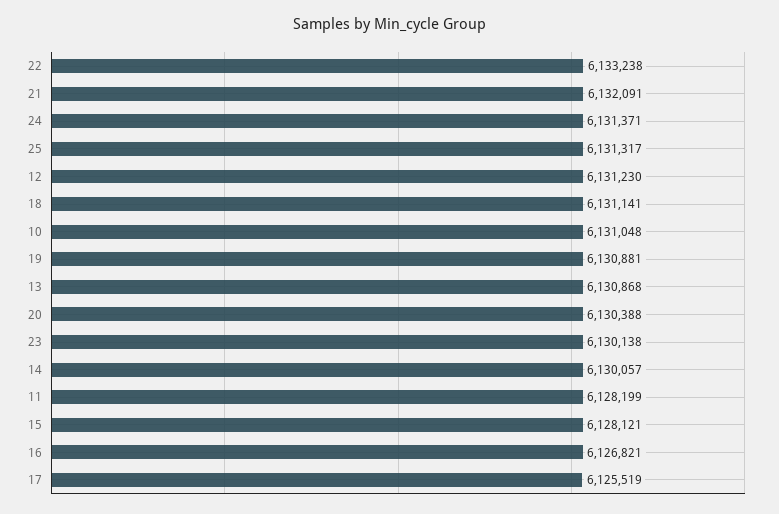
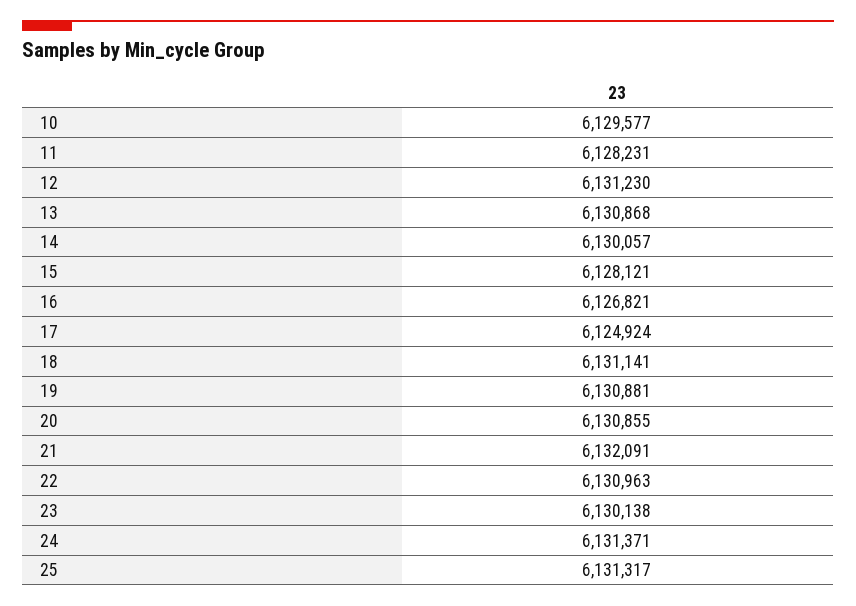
22: 6133238 -> 6130963
10: 6131048 -> 6129577
20: 6130388 -> 6130855
11: 6128199 -> 6128231
17: 6125519 -> 6124924

